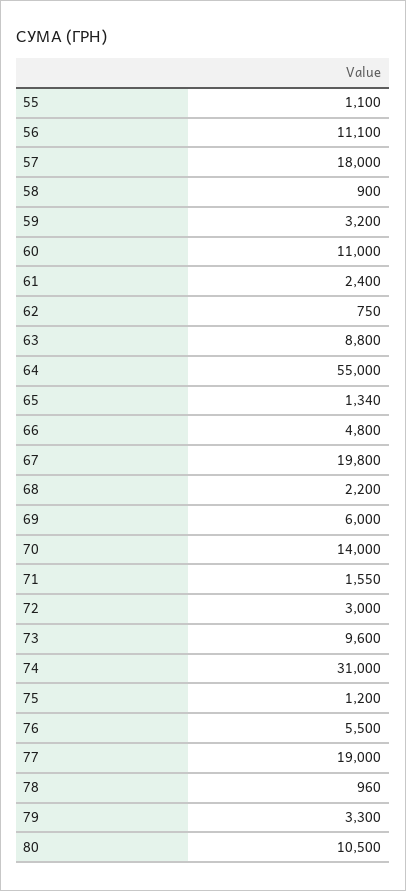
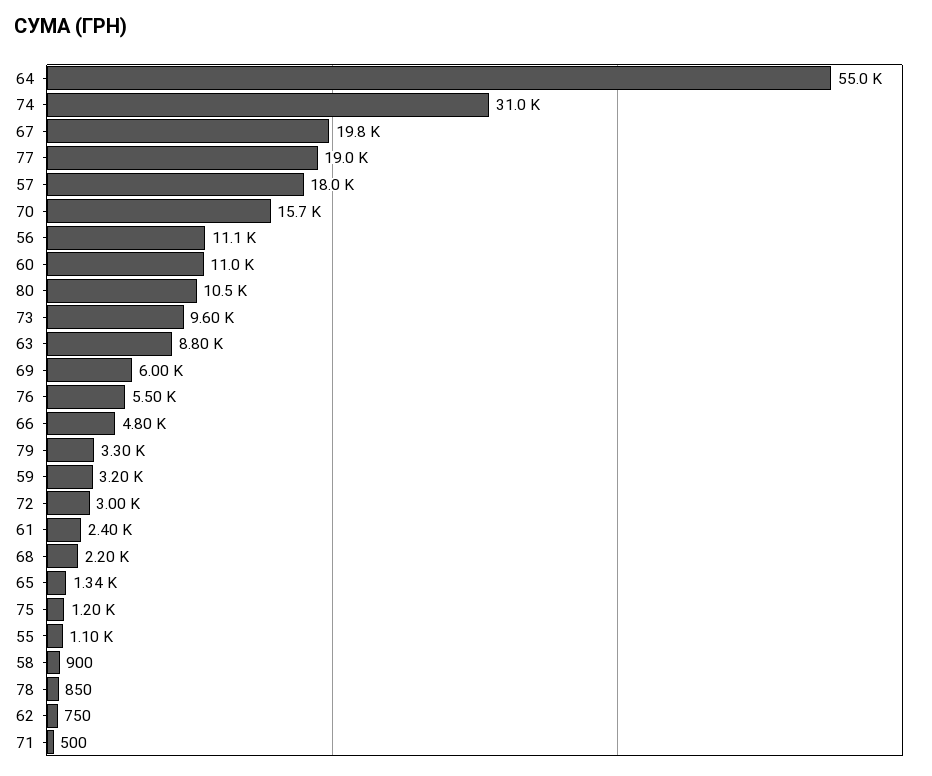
70: 14000 -> 15700
71: 1550 -> 500
78: 960 -> 850

